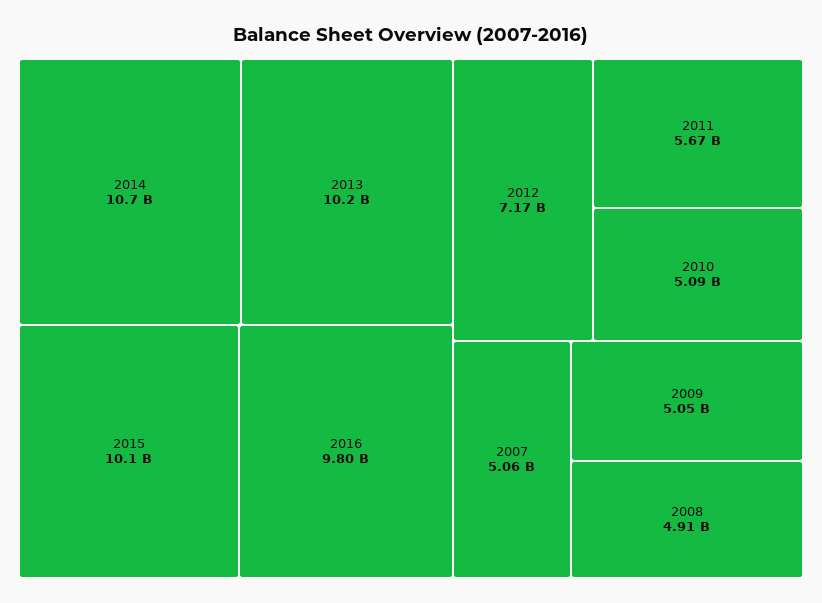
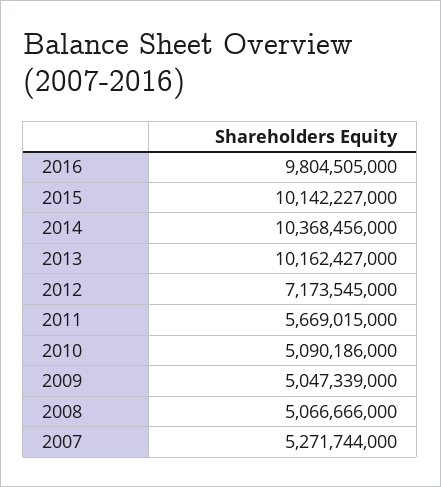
2014: 10700000000 -> 10368456000
2007: 5060000000 -> 5271744000
2008: 4910000000 -> 5066666000

